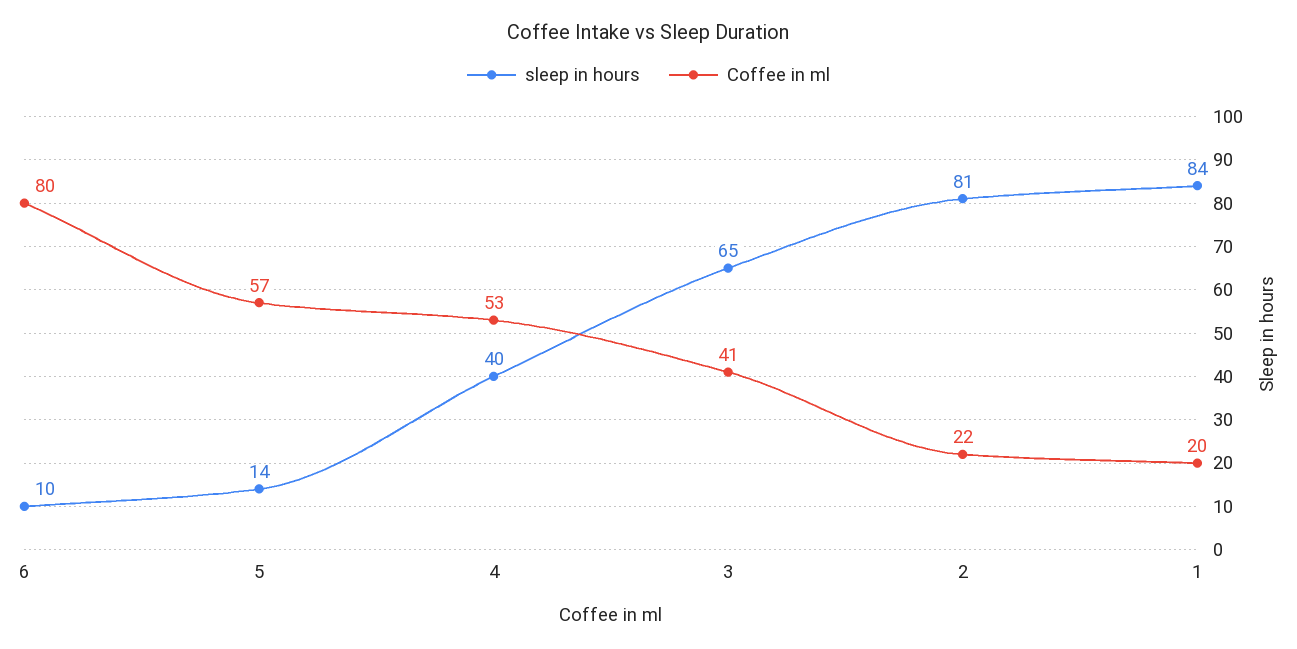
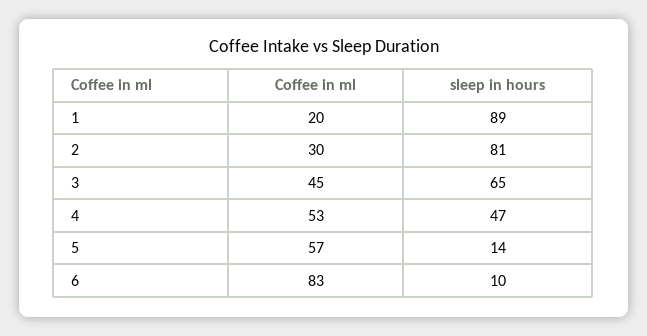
Coffee in ml, 6: 80 -> 83
sleep in hours, 4: 40 -> 47
Coffee in ml, 3: 41 -> 45
Coffee in ml, 2: 22 -> 30
sleep in hours, 1: 84 -> 89

